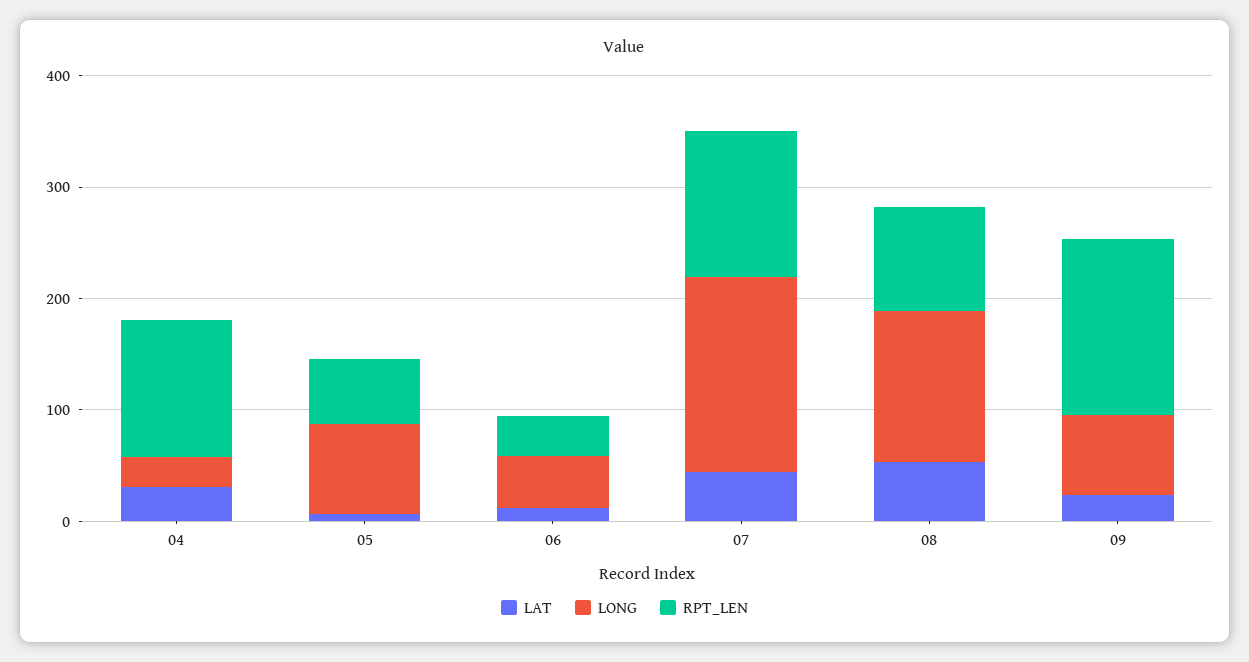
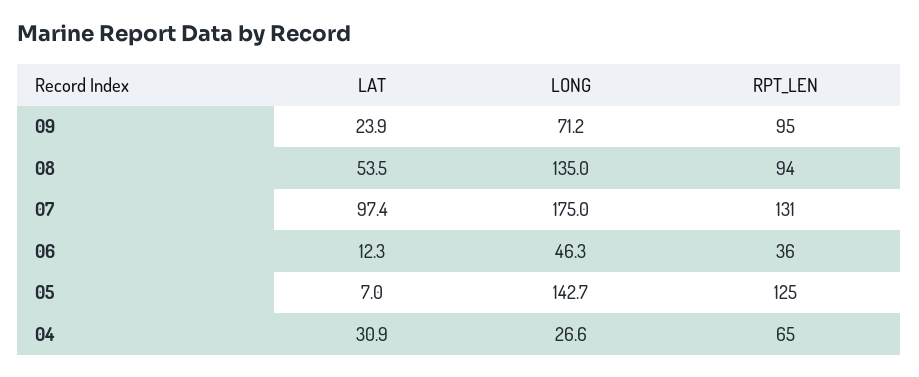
RPT_LEN, 04: 120 -> 65
LONG, 05: 80 -> 142.7
RPT_LEN, 05: 60 -> 125
LAT, 07: 40 -> 97.4
RPT_LEN, 09: 160 -> 95

